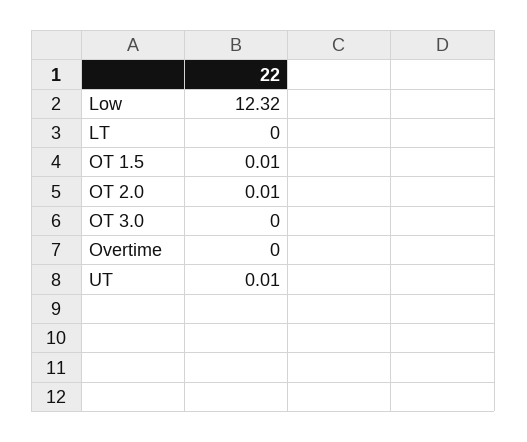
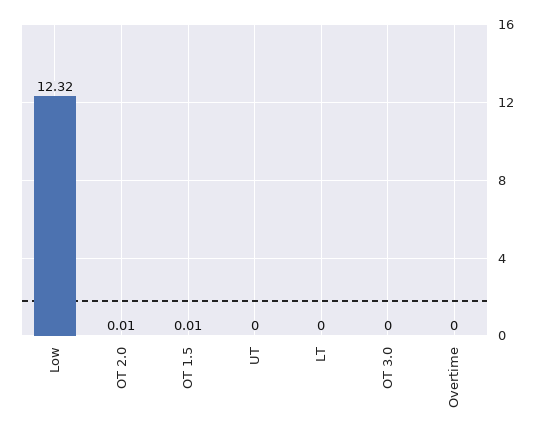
UT: 0.01 -> 0

